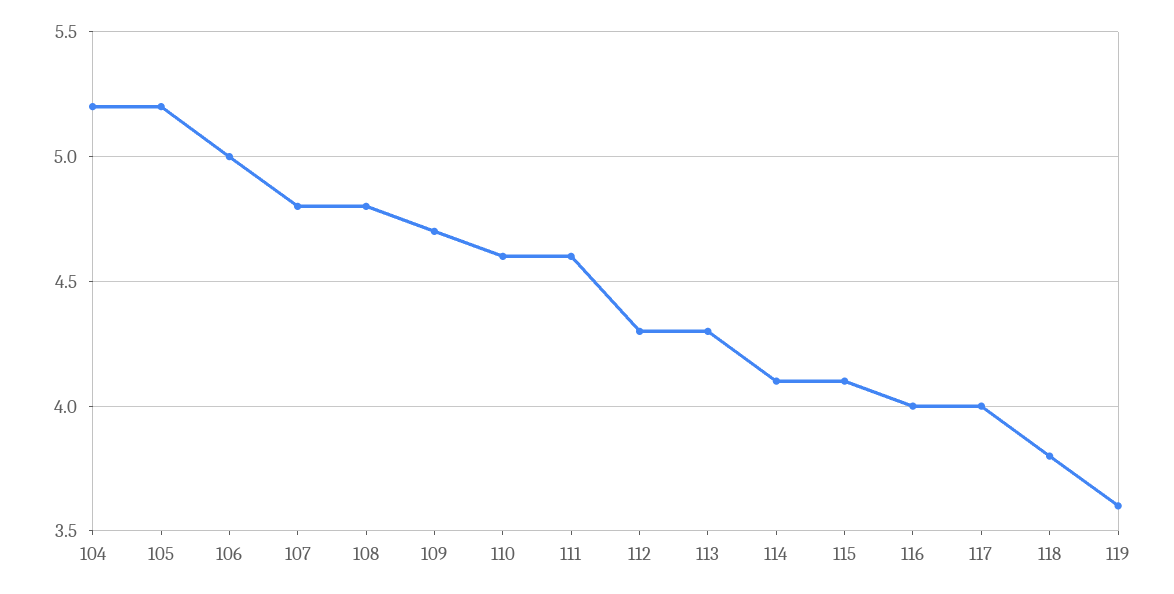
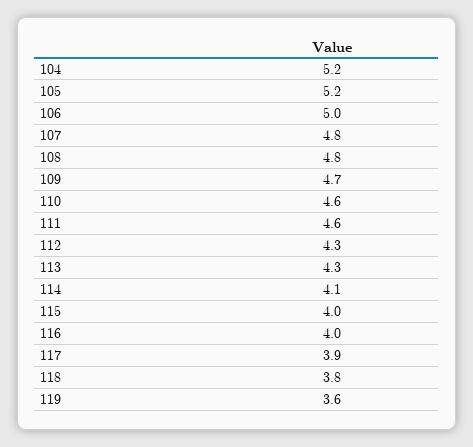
115: 4.1 -> 4
117: 4 -> 3.9

